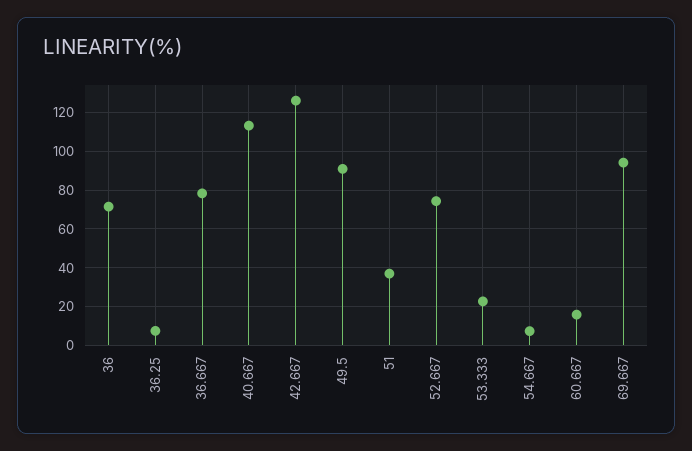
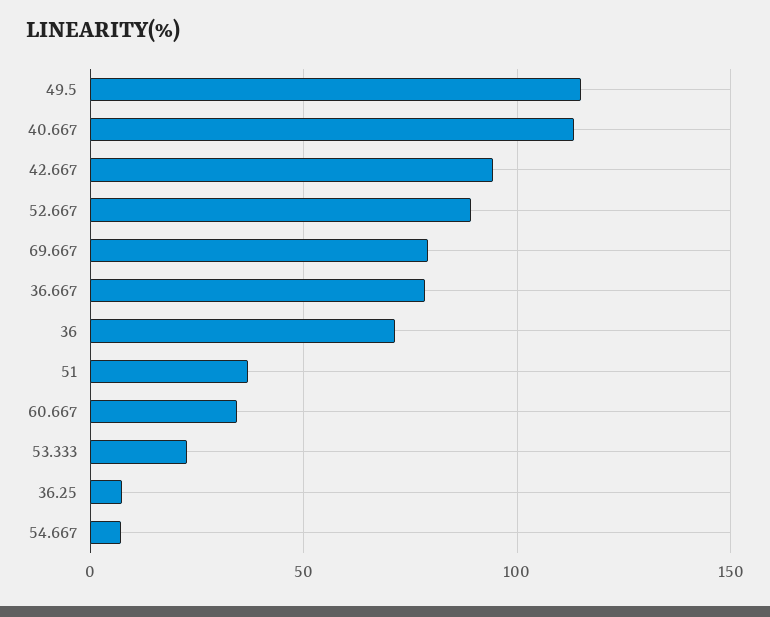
42.667: 125 -> 95
49.5: 90 -> 115
52.667: 75 -> 90
60.667: 15 -> 35
69.667: 95 -> 80

